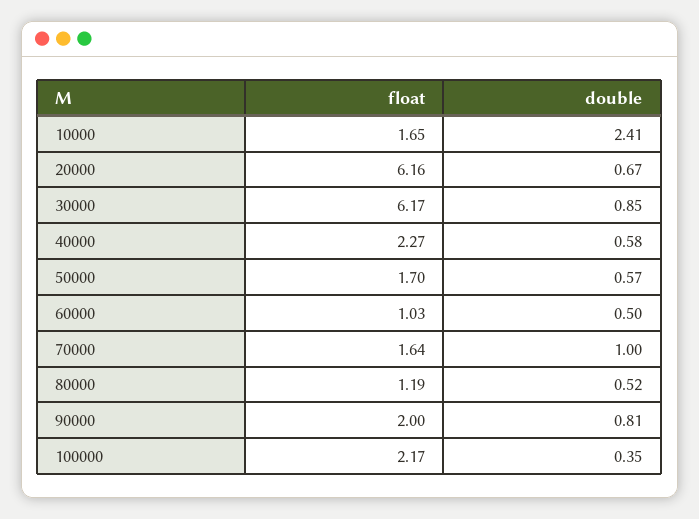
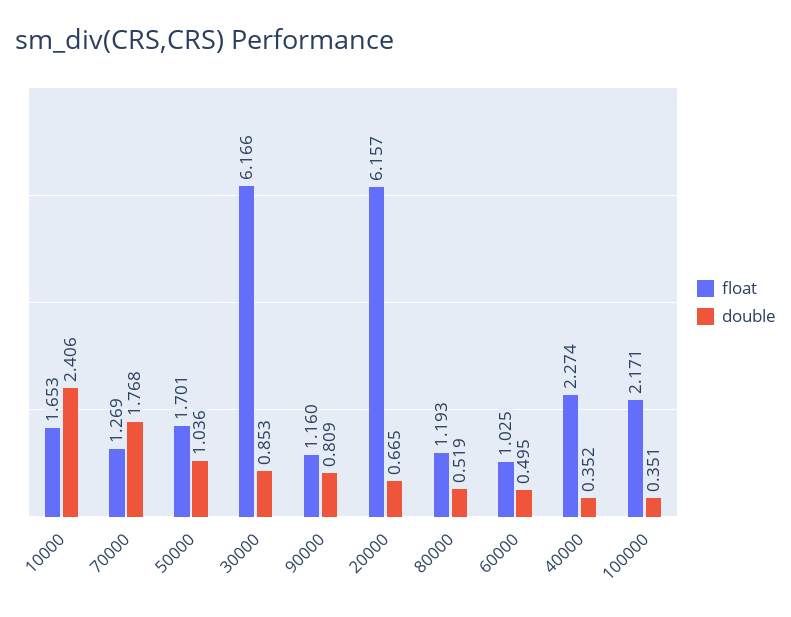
double, 40000: 0.58 -> 0.352
double, 50000: 0.57 -> 1.036
float, 70000: 1.64 -> 1.269
double, 70000: 1 -> 1.768
float, 90000: 2 -> 1.16

